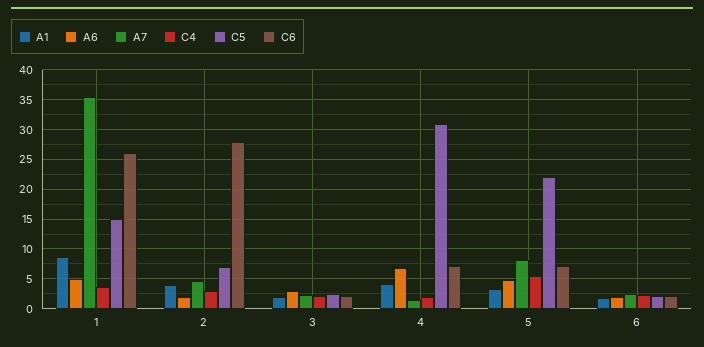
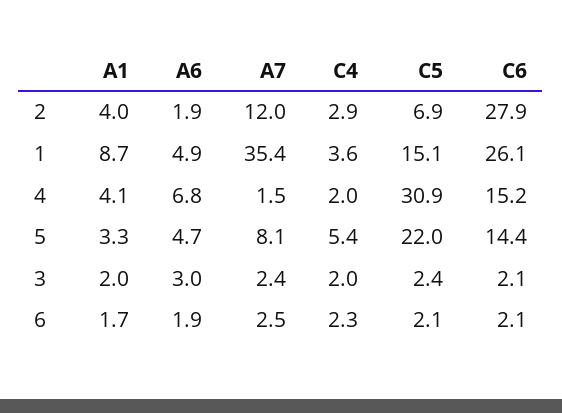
A7, 2: 5 -> 12
C6, 4: 7.5 -> 15.2
C6, 5: 7.5 -> 14.4

